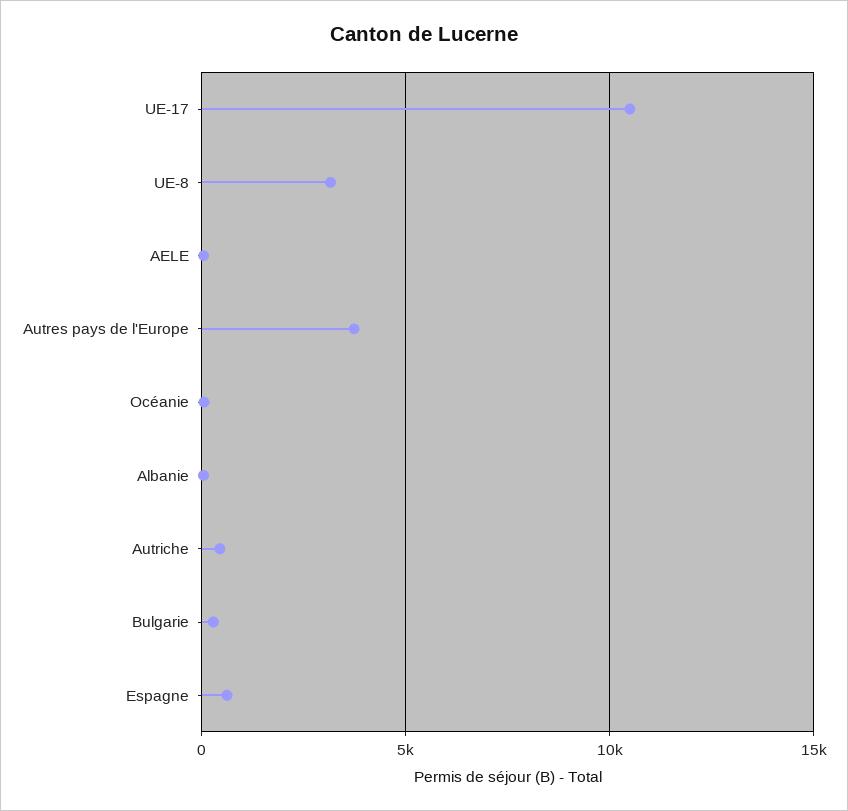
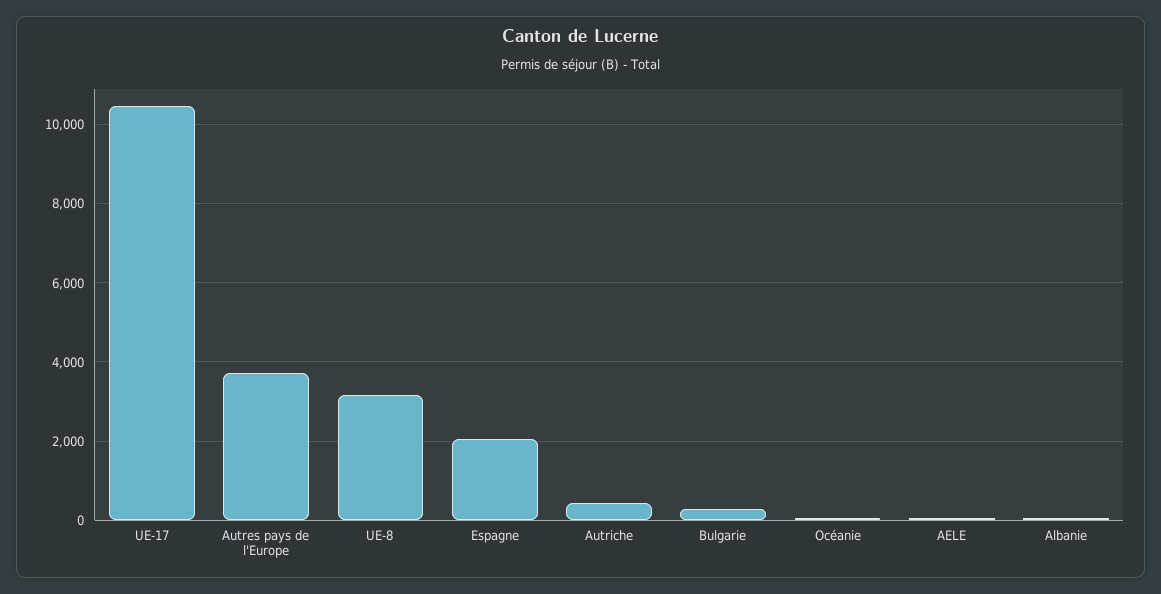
Espagne: 500 -> 2000

